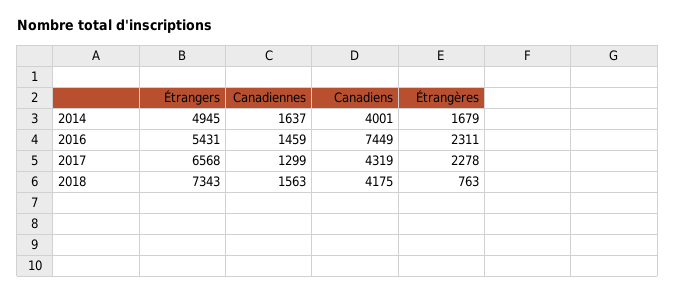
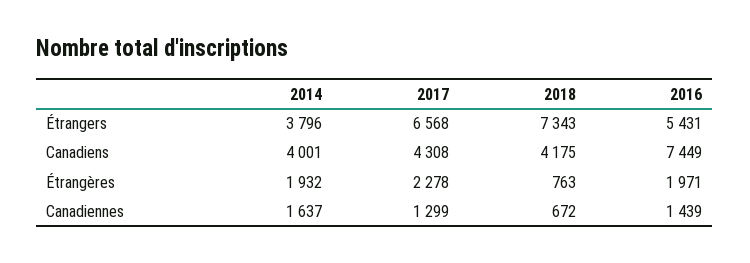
Étrangers, 2014: 4945 -> 3796
Étrangères, 2014: 1679 -> 1932
Canadiennes, 2016: 1459 -> 1439
Étrangères, 2016: 2311 -> 1971
Canadiens, 2017: 4319 -> 4308
Canadiennes, 2018: 1563 -> 672

